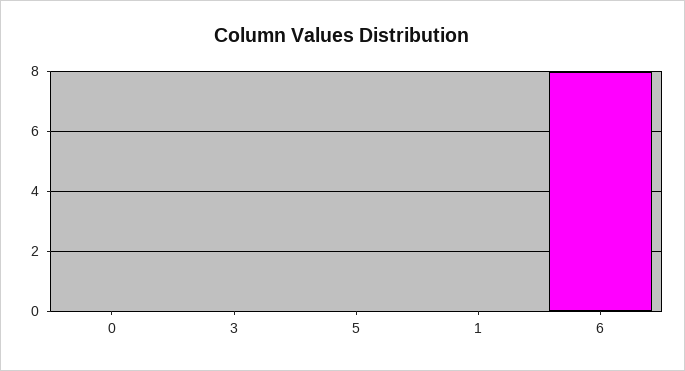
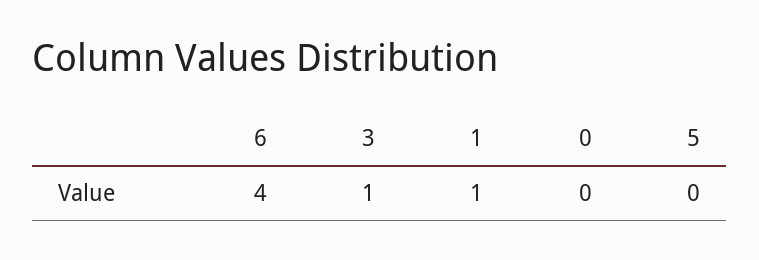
3: 0 -> 1
1: 0 -> 1
6: 8 -> 4

